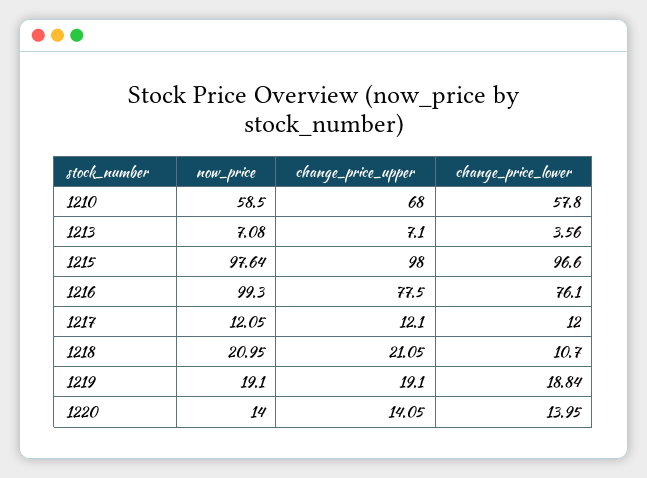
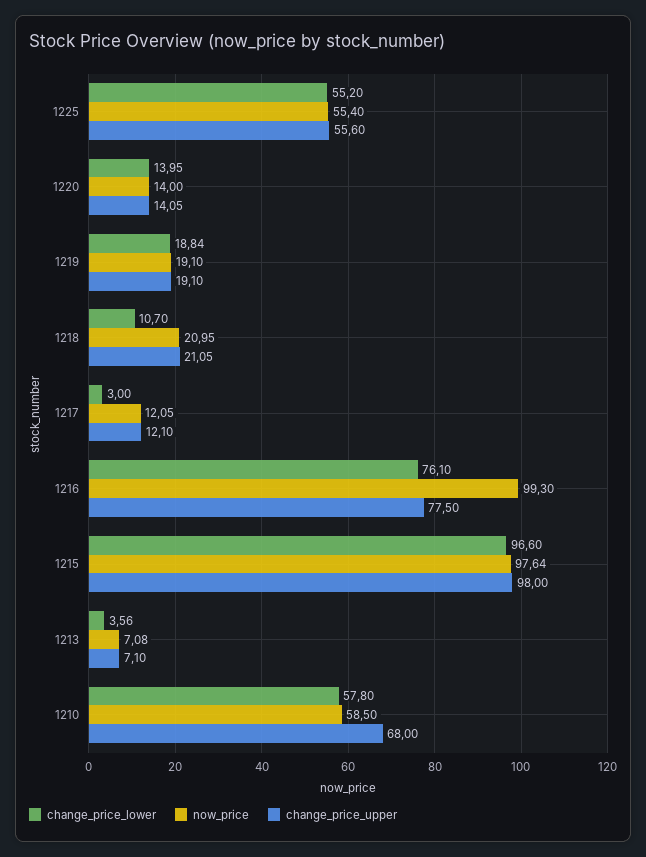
change_price_lower, 1217: 12 -> 3
change_price_lower, 1225: none -> 55.2
now_price, 1225: none -> 55.4
change_price_upper, 1225: none -> 55.6

